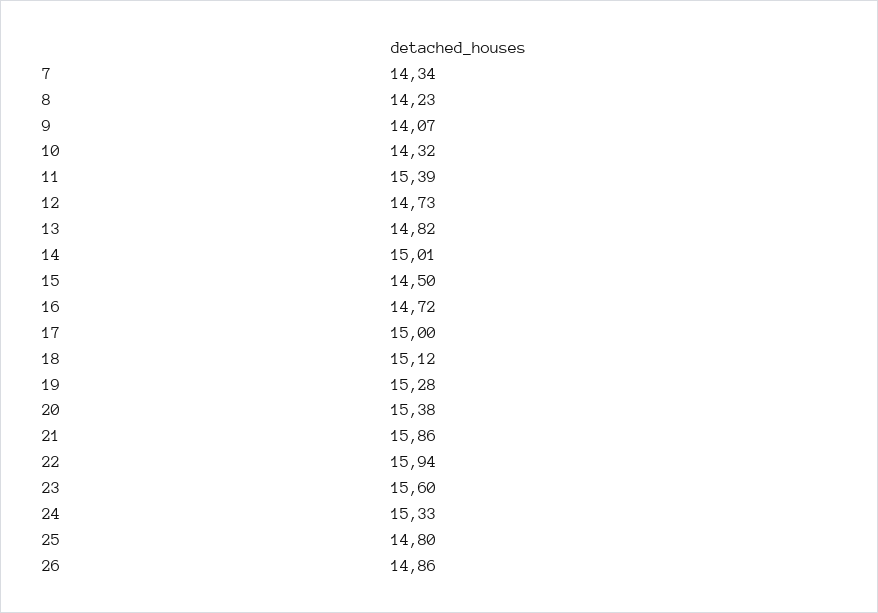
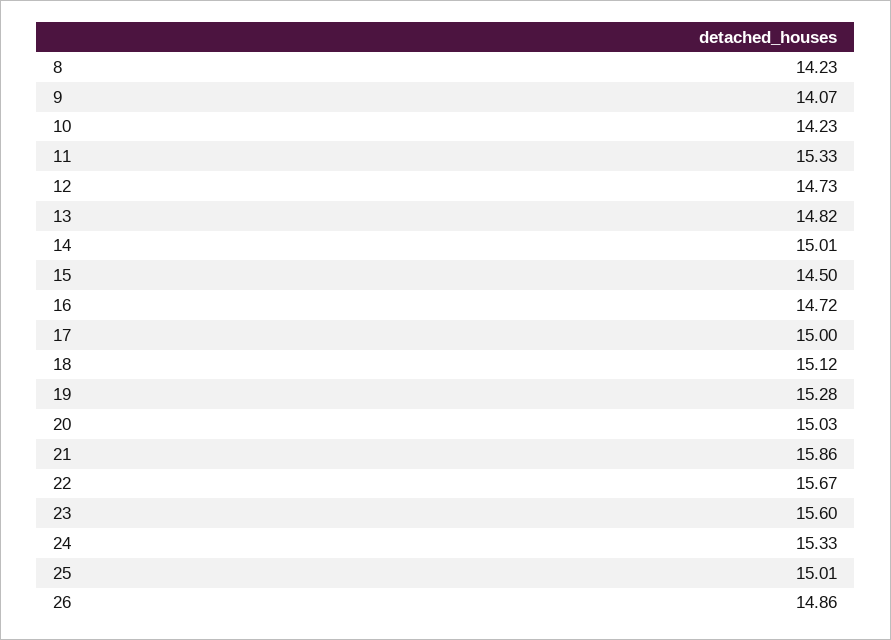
7: 14.34 -> none
10: 14.32 -> 14.23
11: 15.39 -> 15.33
20: 15.38 -> 15.03
22: 15.94 -> 15.67
25: 14.8 -> 15.01

